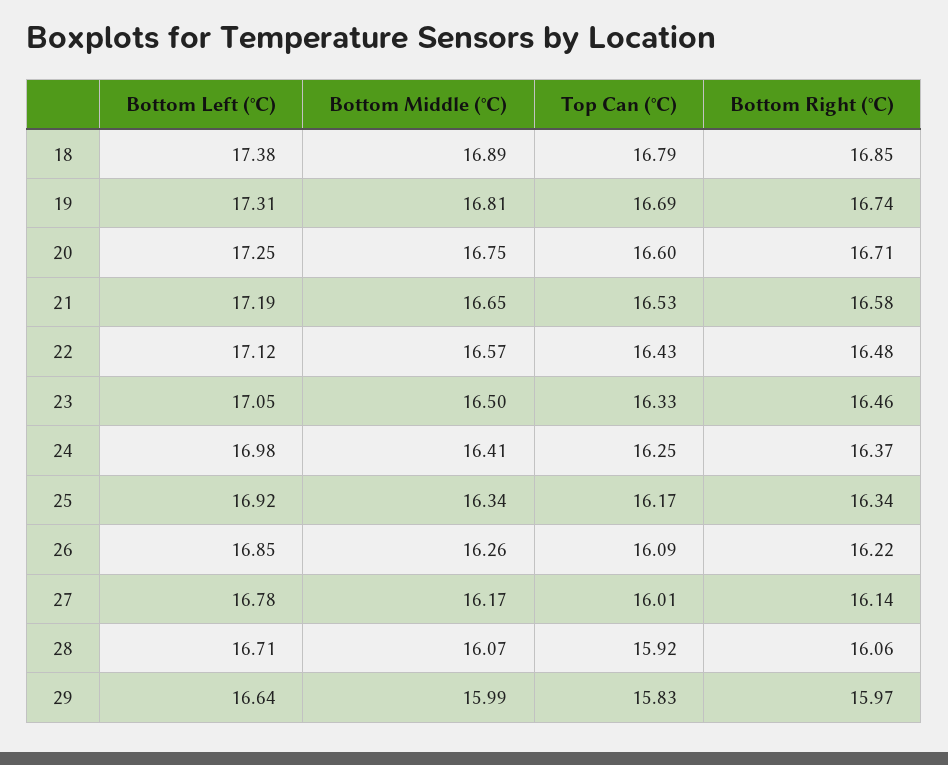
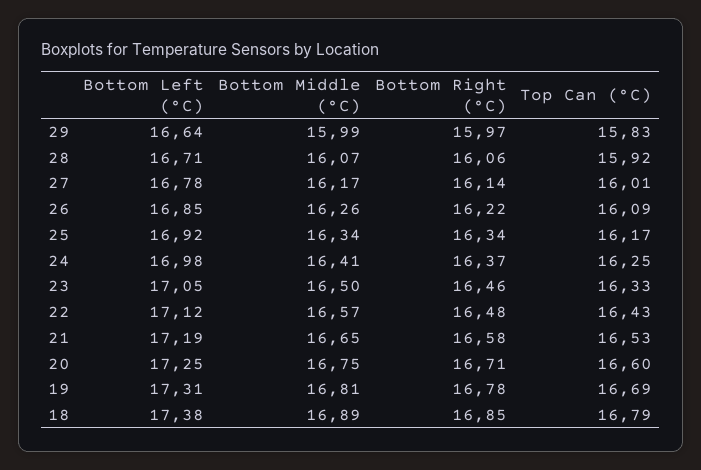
Bottom Right (°C), 19: 16.74 -> 16.78

